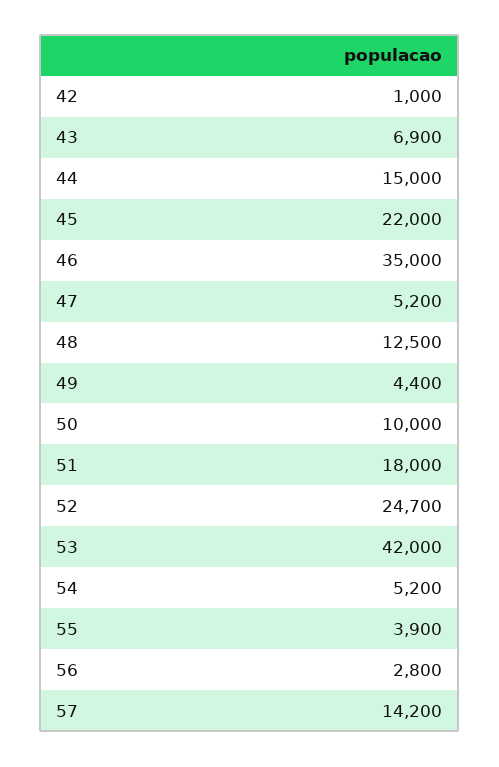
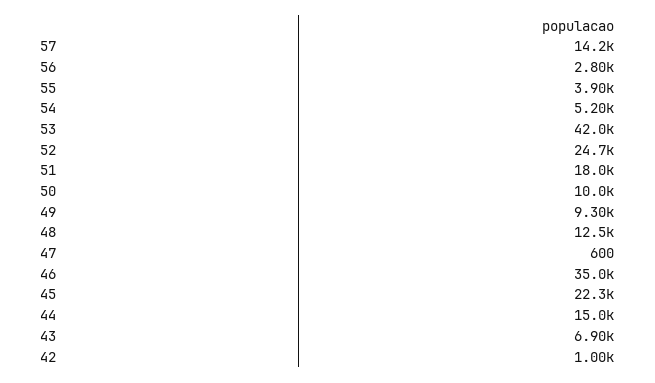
45: 22000 -> 22300
47: 5200 -> 600
49: 4400 -> 9300

